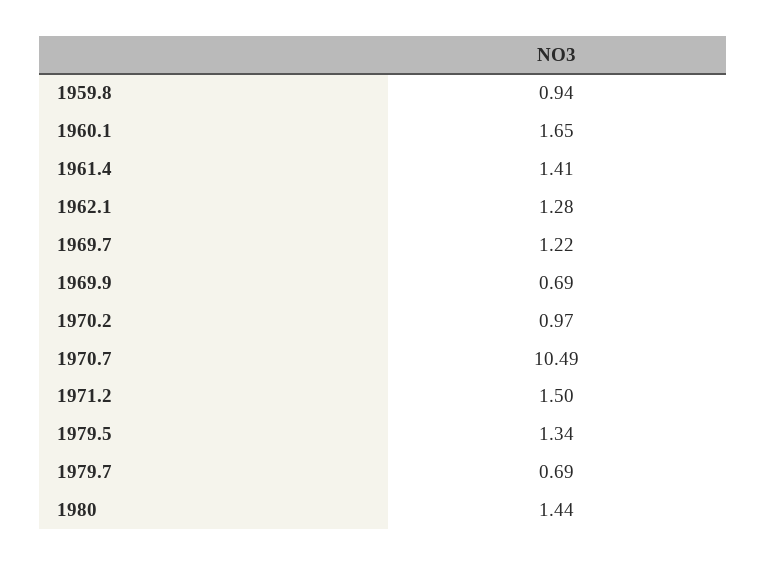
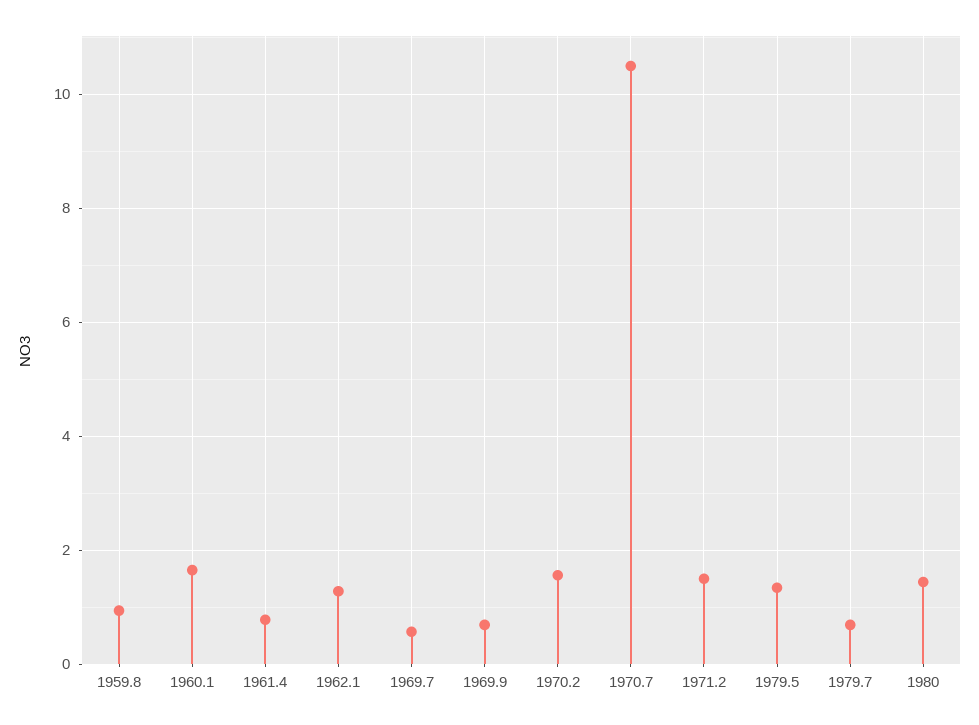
1961.4: 1.41 -> 0.8
1969.7: 1.22 -> 0.6
1970.2: 0.97 -> 1.6

